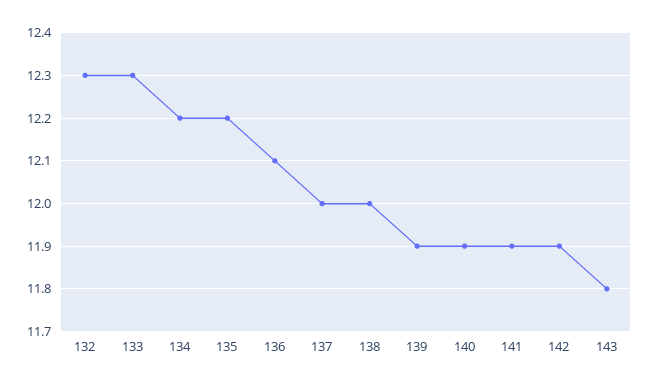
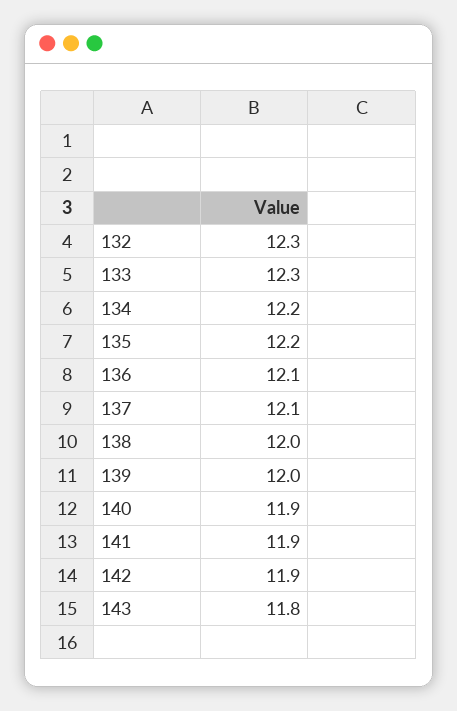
137: 12 -> 12.1
139: 11.9 -> 12

